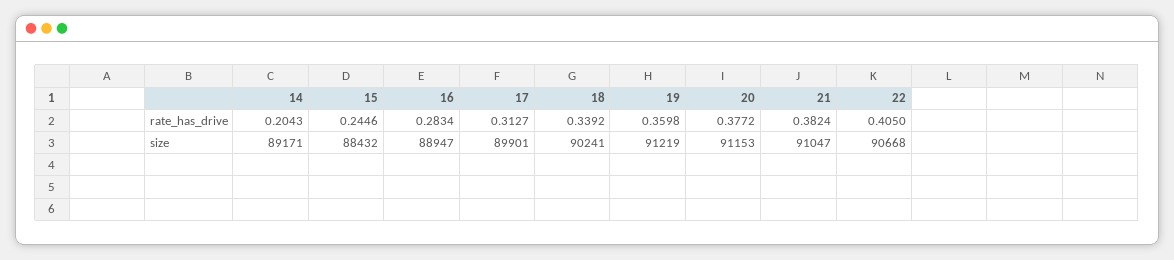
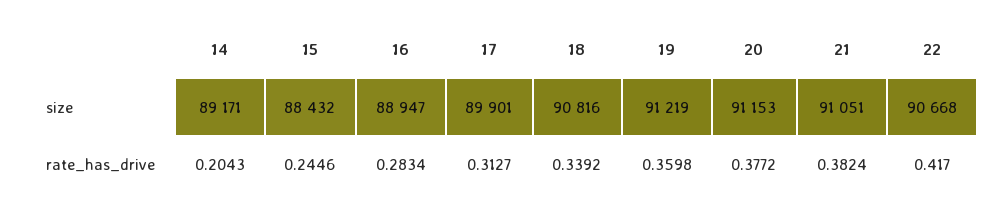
22, rate_has_drive: 0.405 -> 0.417
18, size: 90241 -> 90816
21, size: 91047 -> 91051

